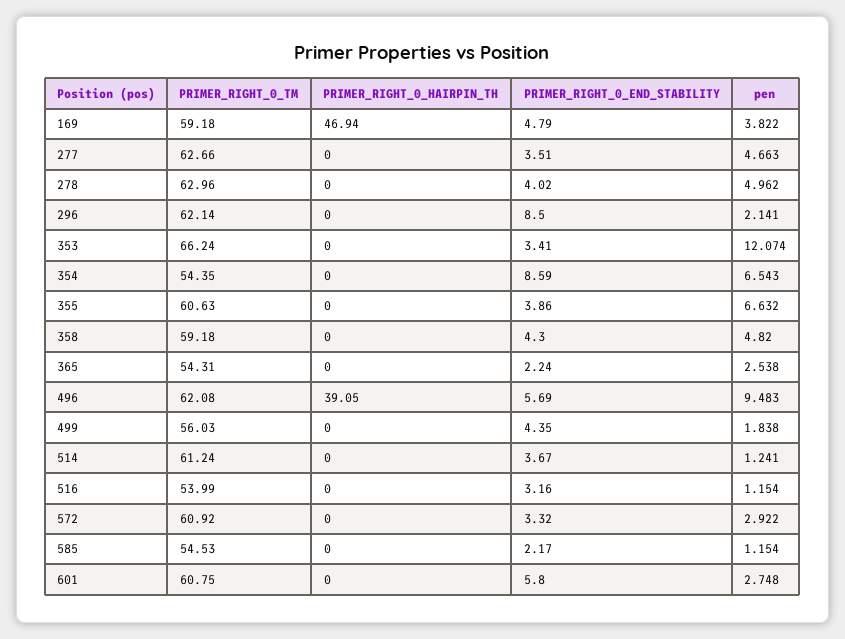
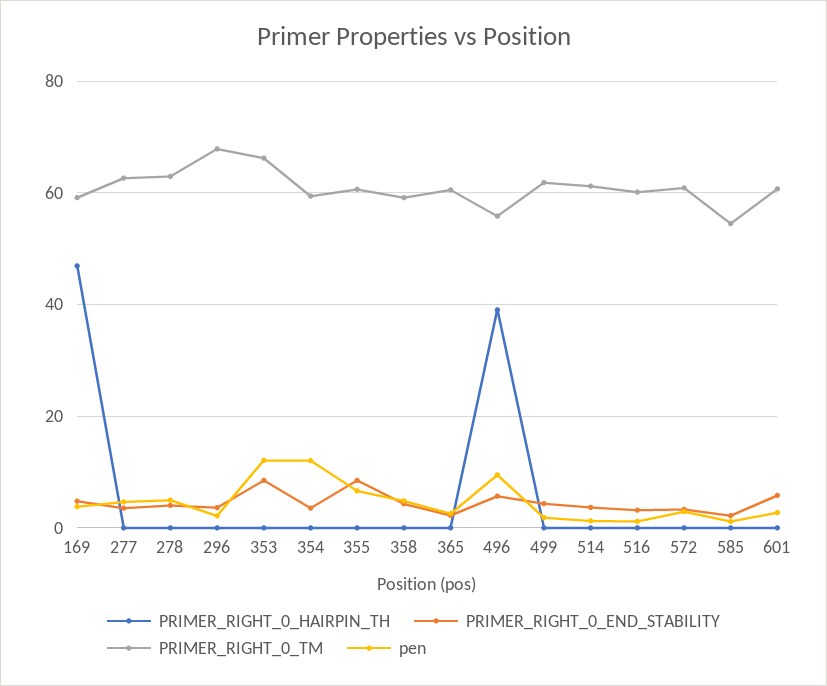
PRIMER_RIGHT_0_TM, 296: 62.14 -> 68
PRIMER_RIGHT_0_END_STABILITY, 296: 8.5 -> 4
PRIMER_RIGHT_0_END_STABILITY, 353: 3.41 -> 8
PRIMER_RIGHT_0_TM, 354: 54.35 -> 60
PRIMER_RIGHT_0_END_STABILITY, 354: 8.59 -> 4
pen, 354: 6.543 -> 12
PRIMER_RIGHT_0_END_STABILITY, 355: 3.86 -> 8
PRIMER_RIGHT_0_TM, 365: 54.31 -> 60
PRIMER_RIGHT_0_TM, 496: 62.08 -> 56
PRIMER_RIGHT_0_TM, 499: 56.03 -> 62
PRIMER_RIGHT_0_TM, 516: 53.99 -> 60

